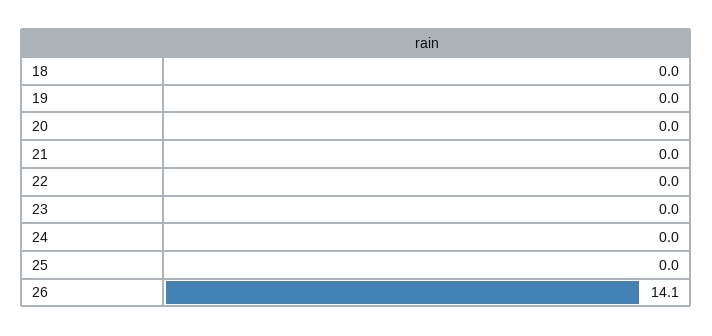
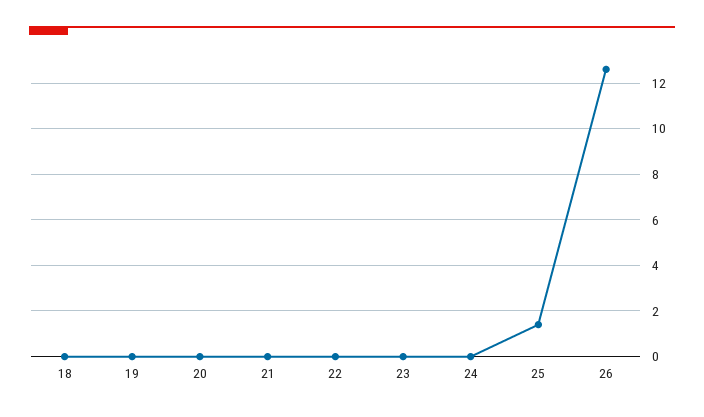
25: 0 -> 1.5
26: 14.1 -> 12.5

